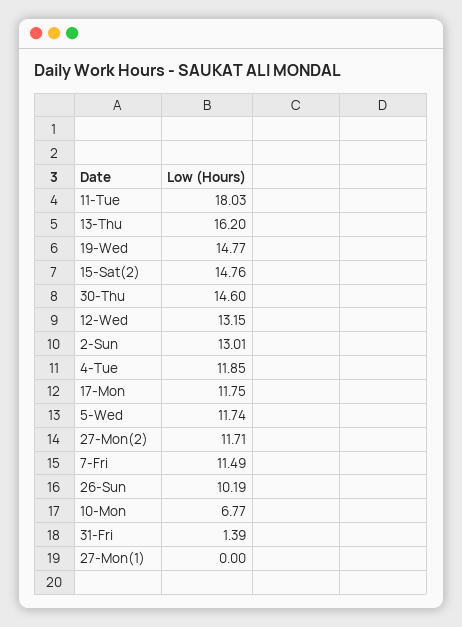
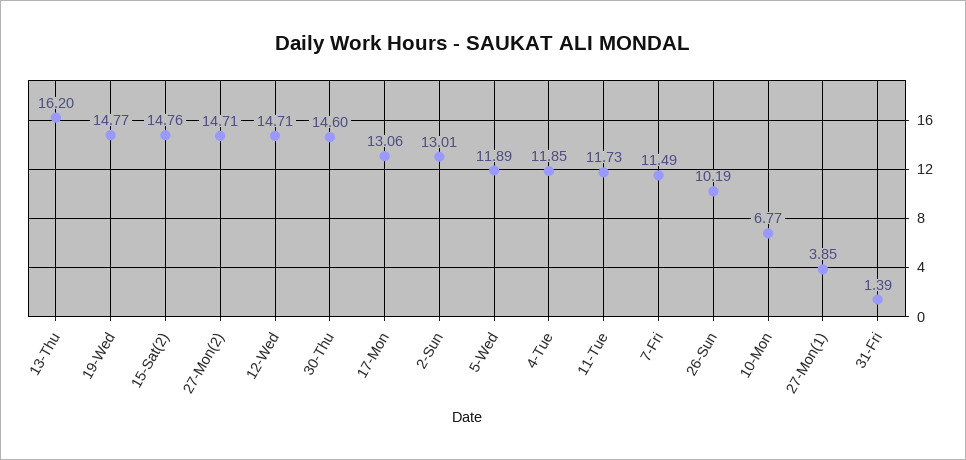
11-Tue: 18.03 -> 11.73
12-Wed: 13.15 -> 14.71
17-Mon: 11.75 -> 13.06
5-Wed: 11.74 -> 11.89
27-Mon(2): 11.71 -> 14.71
27-Mon(1): 0 -> 3.85

